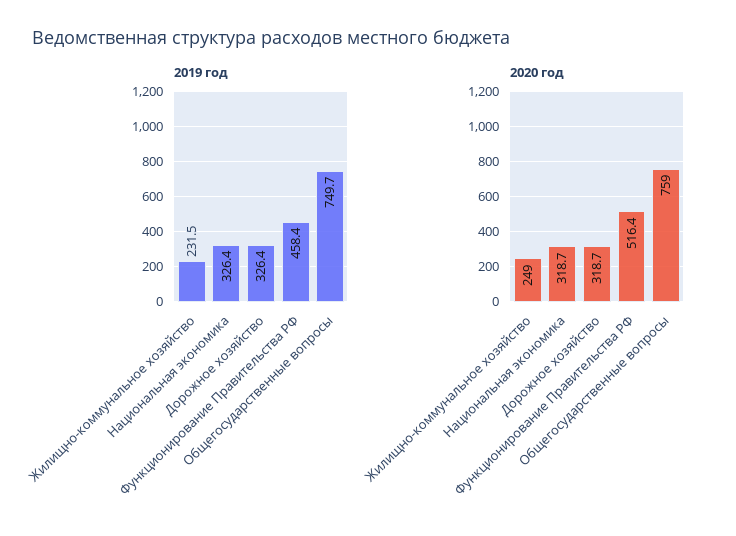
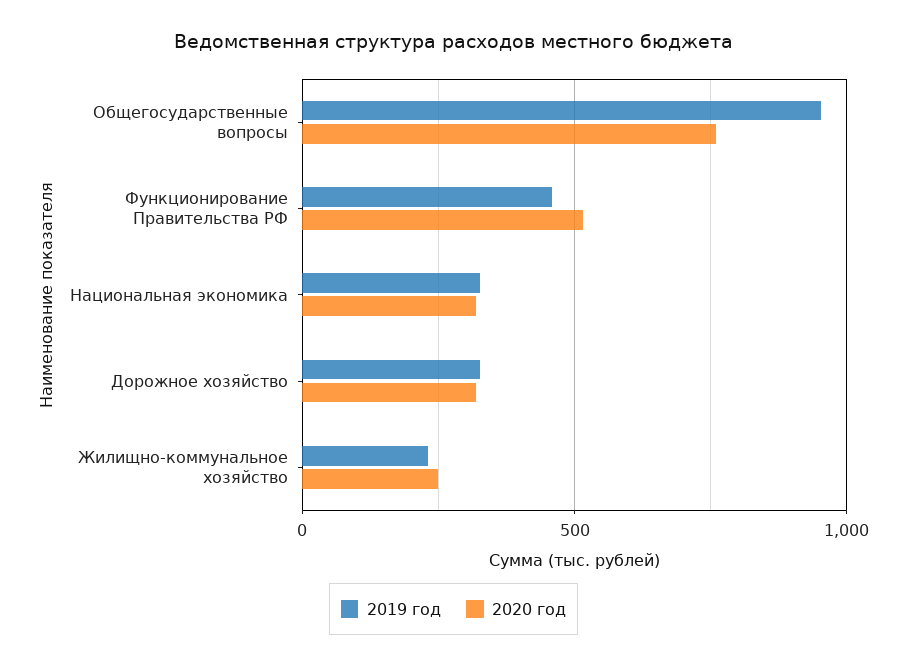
2019 год, Общегосударственные вопросы: 749.7 -> 950

